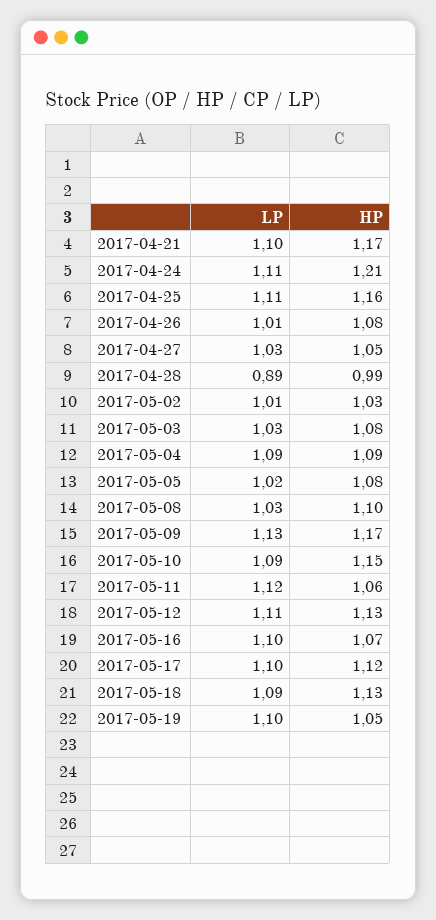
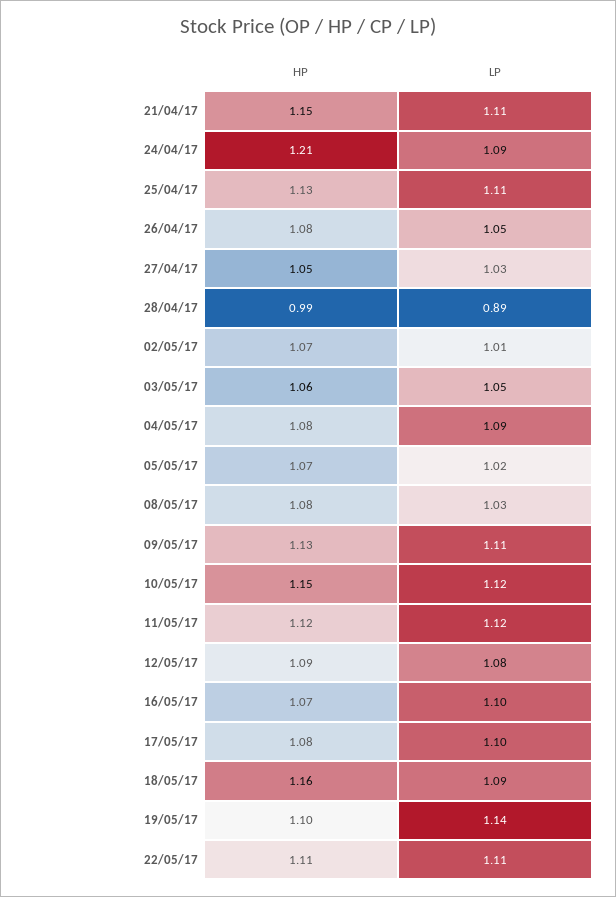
LP, 2017-04-21: 1.1 -> 1.11
HP, 2017-04-21: 1.17 -> 1.15
LP, 2017-04-24: 1.11 -> 1.09
HP, 2017-04-25: 1.16 -> 1.13
LP, 2017-04-26: 1.01 -> 1.05
HP, 2017-05-02: 1.03 -> 1.07
LP, 2017-05-03: 1.03 -> 1.05
HP, 2017-05-03: 1.08 -> 1.06
HP, 2017-05-04: 1.09 -> 1.08
HP, 2017-05-05: 1.08 -> 1.07
HP, 2017-05-08: 1.1 -> 1.08
LP, 2017-05-09: 1.13 -> 1.11
HP, 2017-05-09: 1.17 -> 1.13
LP, 2017-05-10: 1.09 -> 1.12
HP, 2017-05-11: 1.06 -> 1.12
LP, 2017-05-12: 1.11 -> 1.08
HP, 2017-05-12: 1.13 -> 1.09
HP, 2017-05-17: 1.12 -> 1.08
HP, 2017-05-18: 1.13 -> 1.16
LP, 2017-05-19: 1.1 -> 1.14
HP, 2017-05-19: 1.05 -> 1.1
HP, 22/05/17: none -> 1.11
LP, 22/05/17: none -> 1.11

